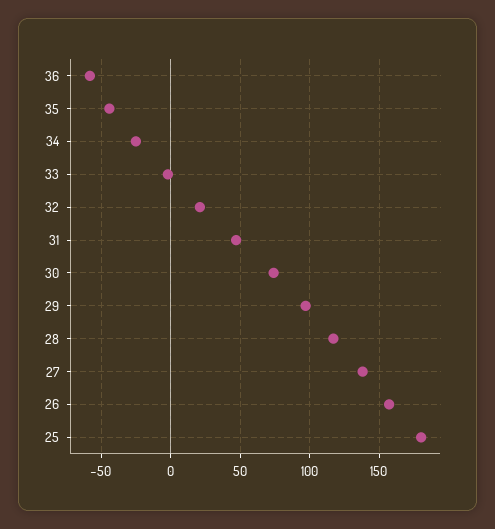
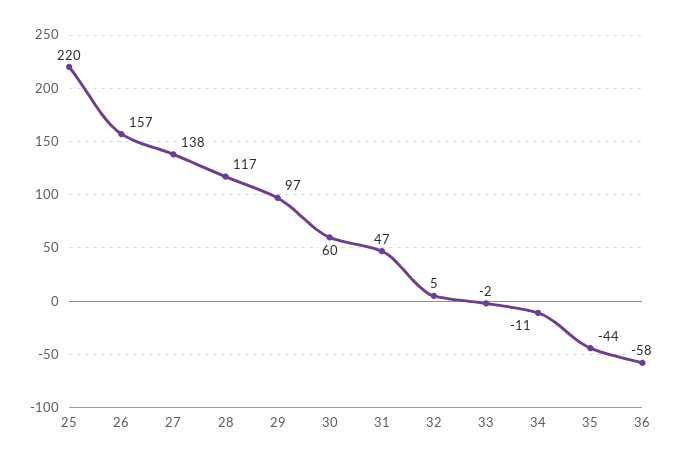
34: -25 -> -11
32: 20 -> 5
30: 75 -> 60
25: 180 -> 220

